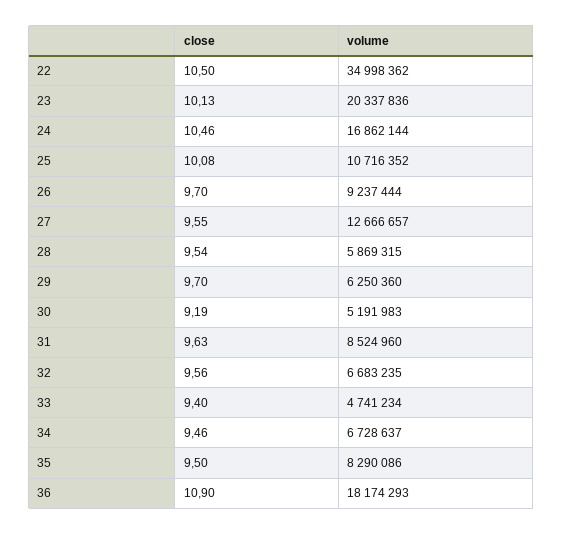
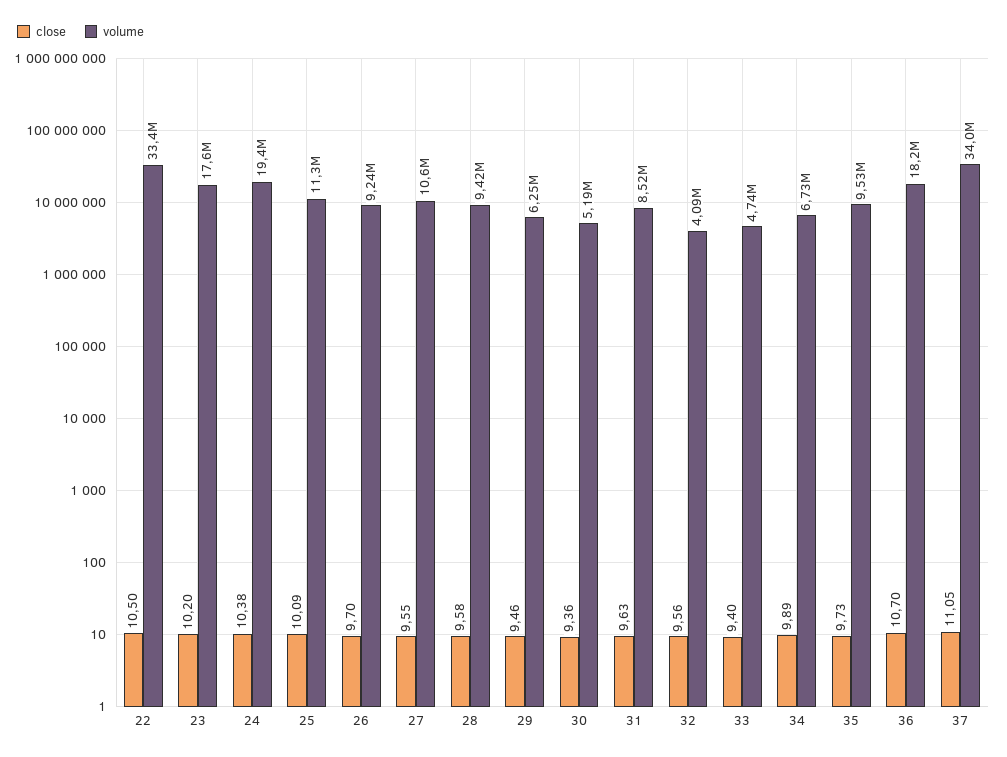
volume, 22: 34998362 -> 33400000
close, 23: 10.13 -> 10.2
volume, 23: 20337836 -> 17600000
close, 24: 10.46 -> 10.38
volume, 24: 16862144 -> 19400000
close, 25: 10.08 -> 10.09
volume, 25: 10716352 -> 11300000
volume, 27: 12666657 -> 10600000
close, 28: 9.54 -> 9.58
volume, 28: 5869315 -> 9420000
close, 29: 9.7 -> 9.46
close, 30: 9.19 -> 9.36
volume, 32: 6683235 -> 4090000
close, 34: 9.46 -> 9.89
close, 35: 9.5 -> 9.73
volume, 35: 8290086 -> 9530000
close, 36: 10.9 -> 10.7
close, 37: none -> 11.05
volume, 37: none -> 34000000

